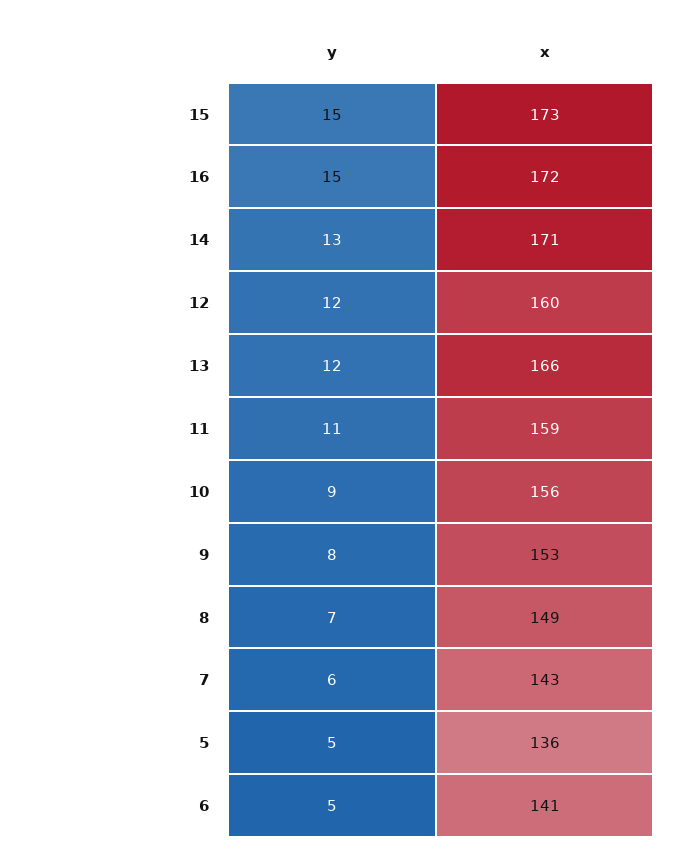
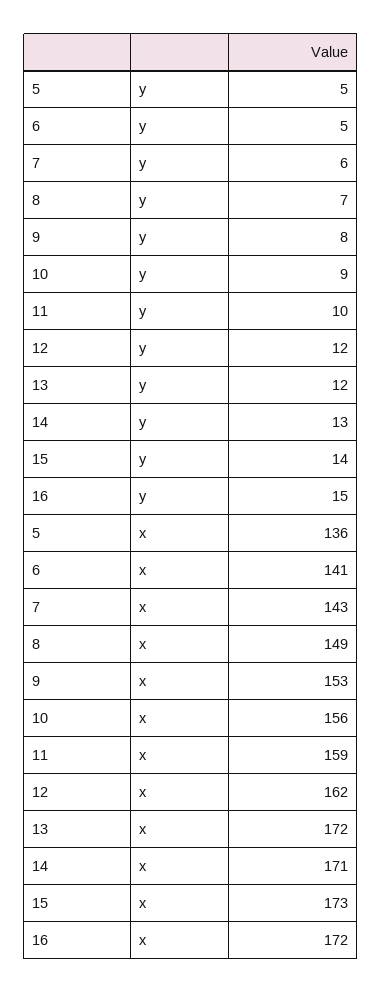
y, 15: 15 -> 14
x, 12: 160 -> 162
x, 13: 166 -> 172
y, 11: 11 -> 10

